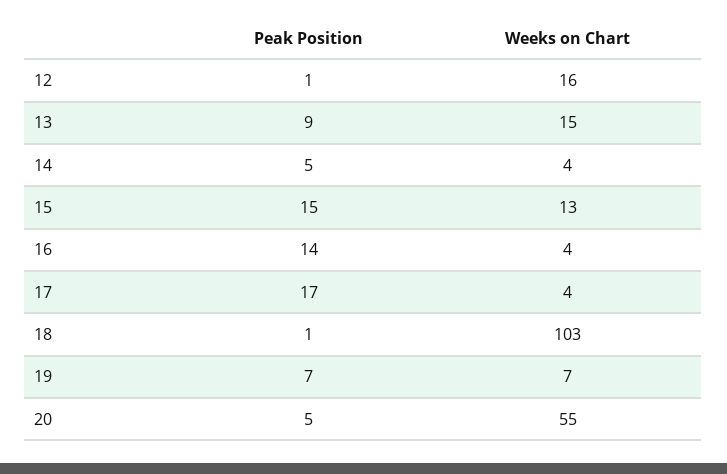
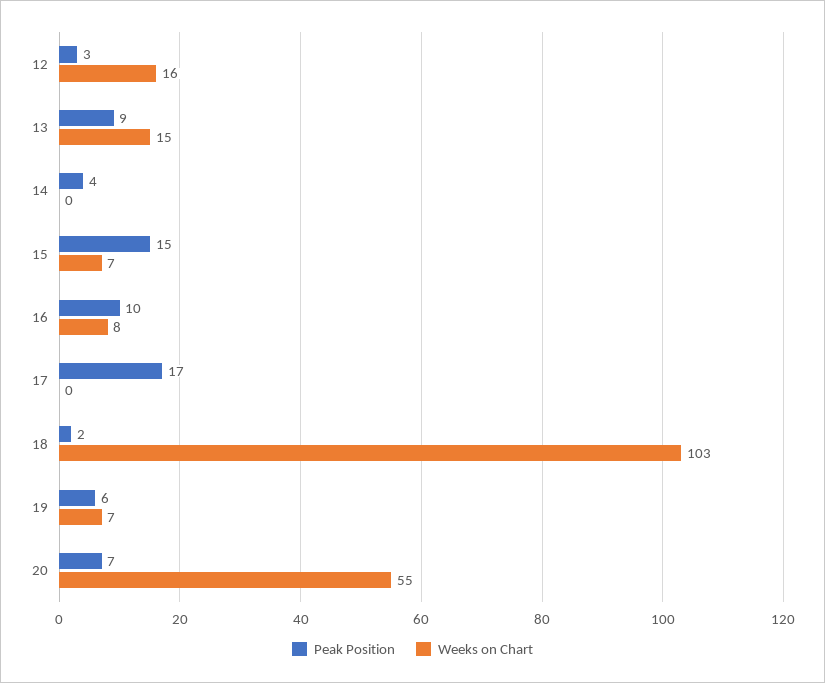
Peak Position, 12: 1 -> 3
Peak Position, 14: 5 -> 4
Weeks on Chart, 14: 4 -> 0
Weeks on Chart, 15: 13 -> 7
Peak Position, 16: 14 -> 10
Weeks on Chart, 16: 4 -> 8
Weeks on Chart, 17: 4 -> 0
Peak Position, 18: 1 -> 2
Peak Position, 19: 7 -> 6
Peak Position, 20: 5 -> 7

